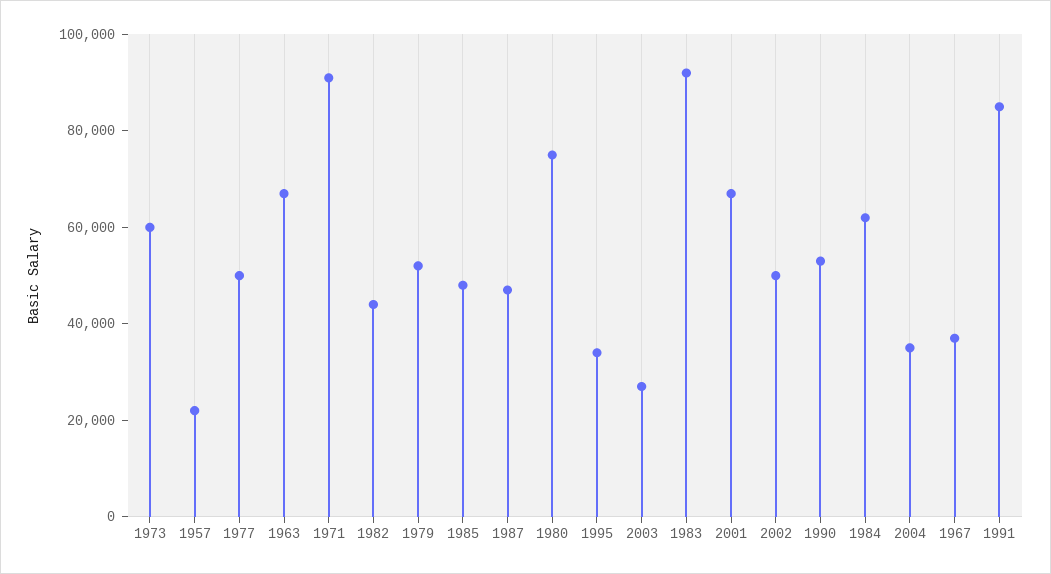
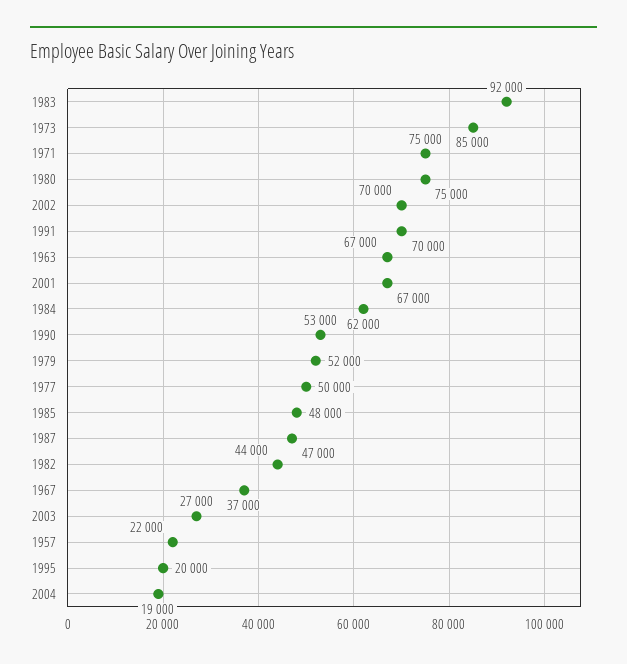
1973: 60000 -> 85000
1971: 90000 -> 75000
1995: 35000 -> 20000
2002: 50000 -> 70000
2004: 35000 -> 19000
1991: 85000 -> 70000

